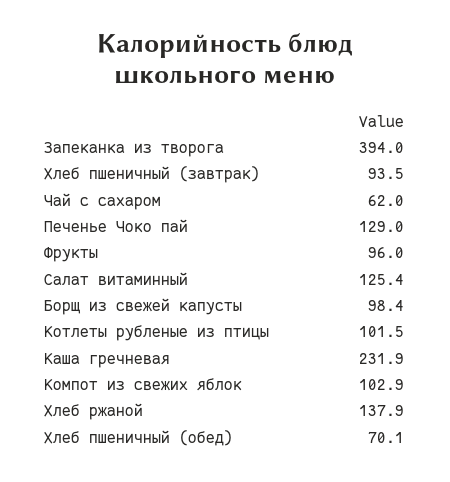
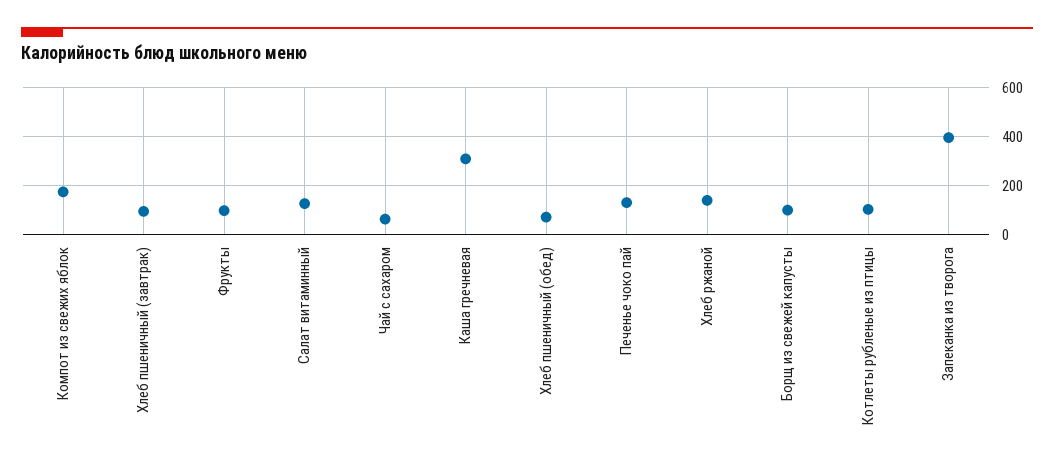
Каша гречневая: 231.9 -> 300
Компот из свежих яблок: 102.9 -> 175

